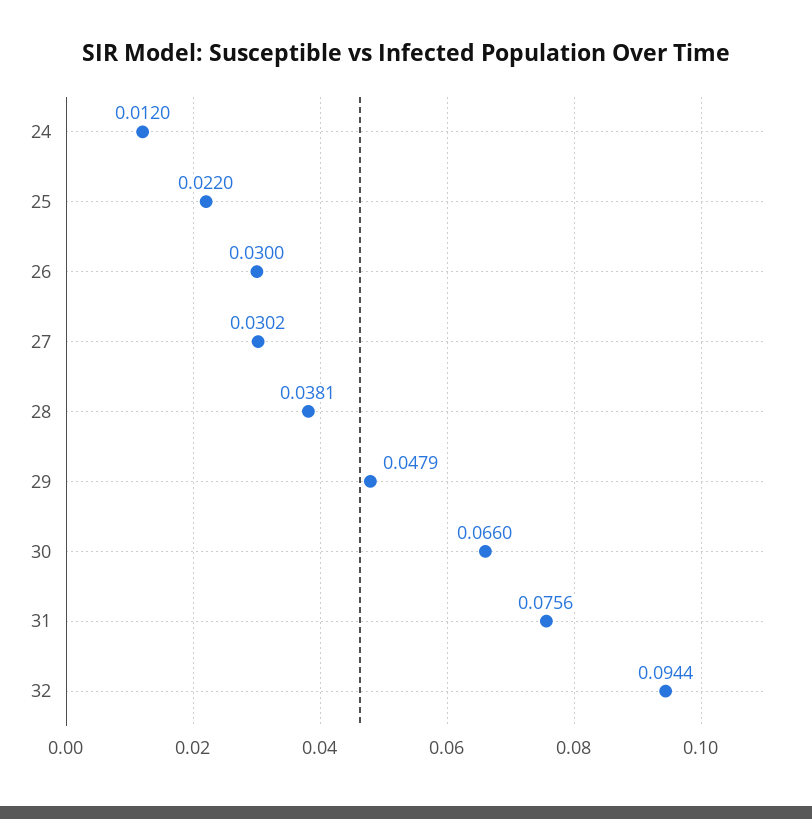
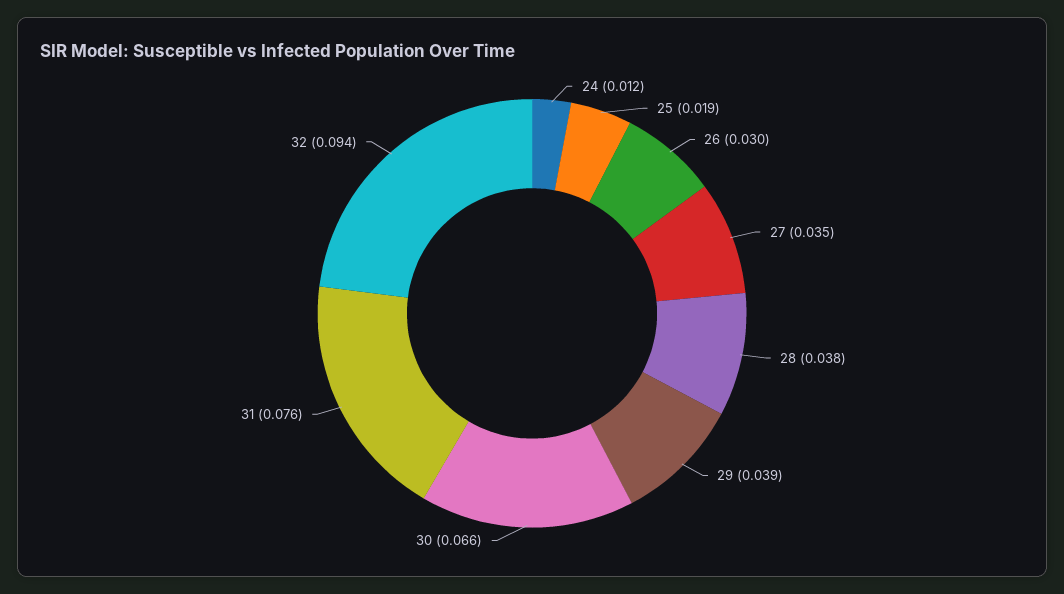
25: 0.022 -> 0.019
27: 0.0302 -> 0.035
29: 0.0479 -> 0.039

